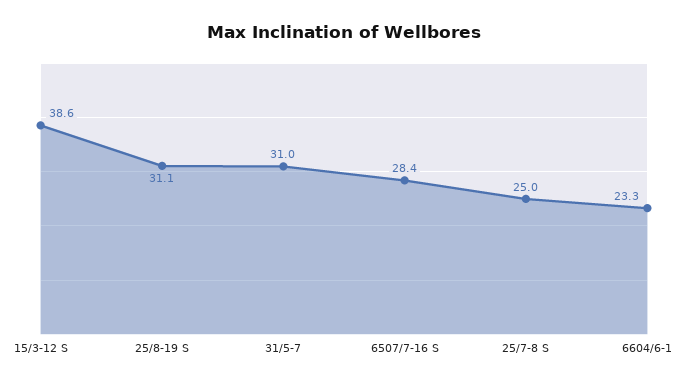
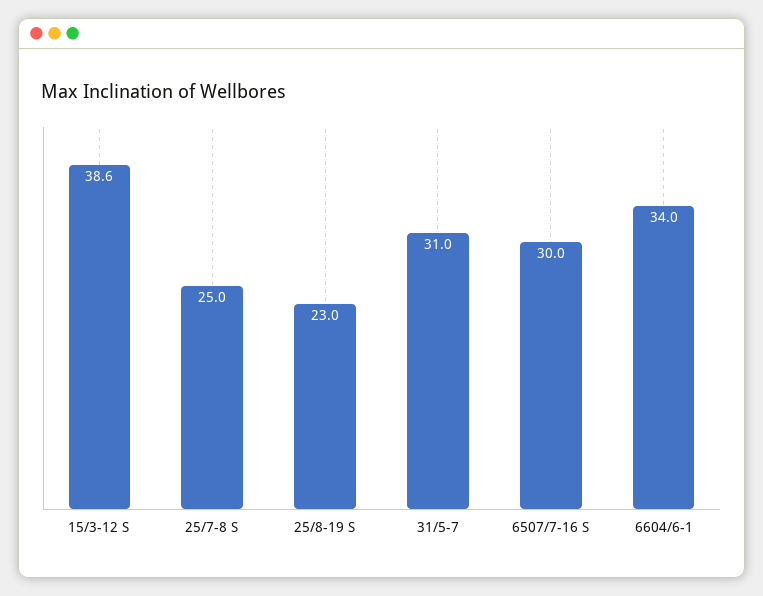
25/8-19 S: 31.1 -> 23
6507/7-16 S: 28.4 -> 30
6604/6-1: 23.3 -> 34

